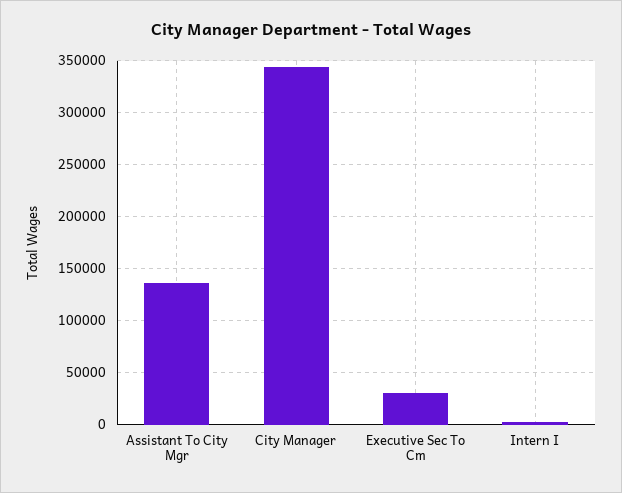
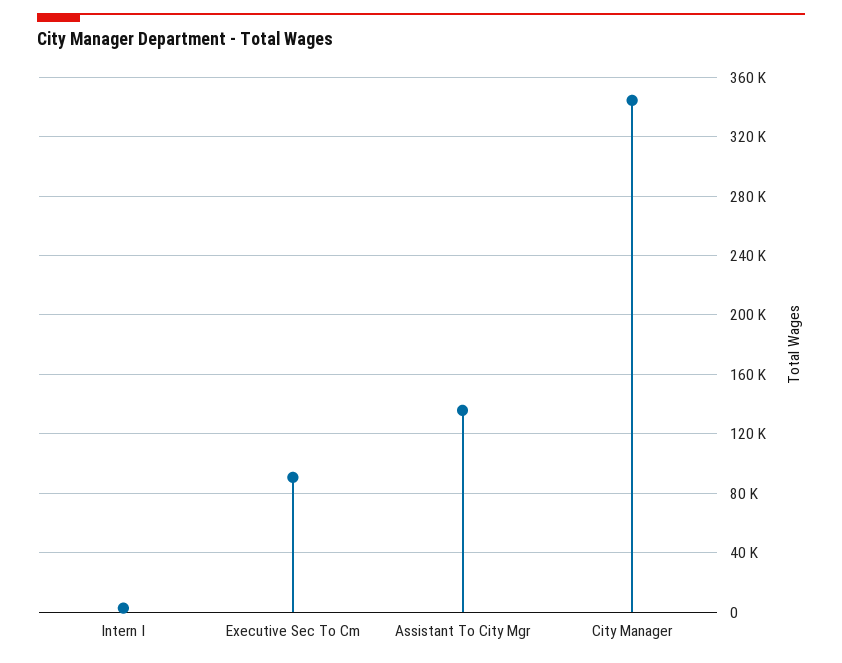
Executive Sec To Cm: 30000 -> 90000

